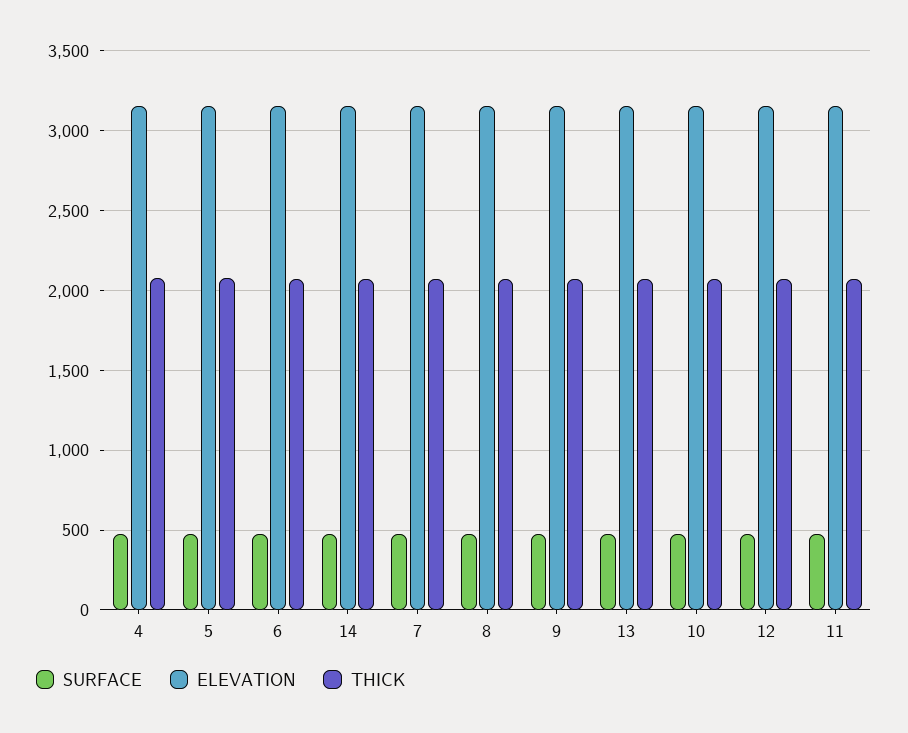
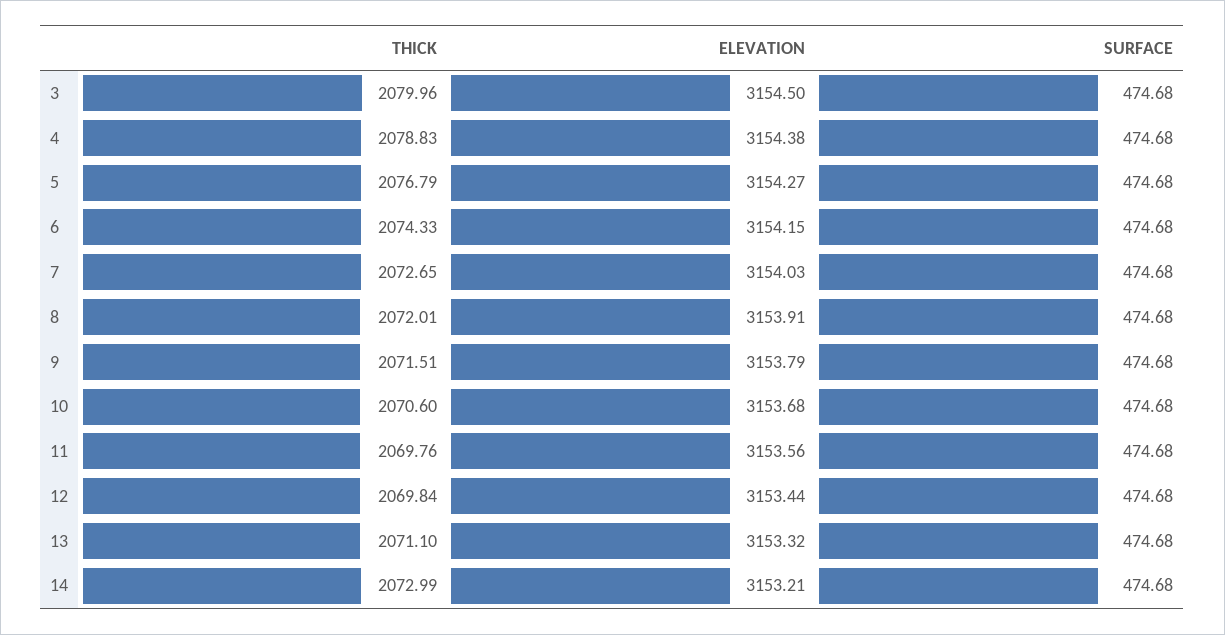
THICK, 3: none -> 2079.96
ELEVATION, 3: none -> 3154.5
SURFACE, 3: none -> 474.68

